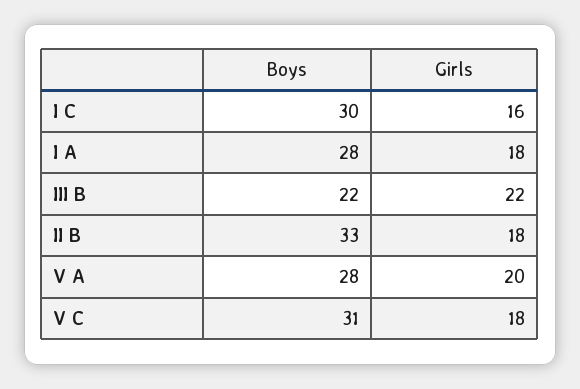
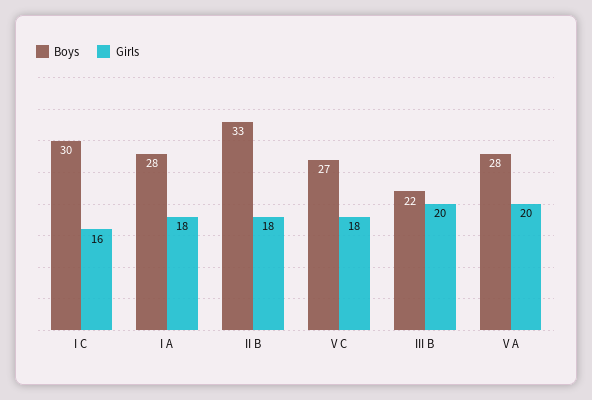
Girls, III B: 22 -> 20
Boys, V C: 31 -> 27

